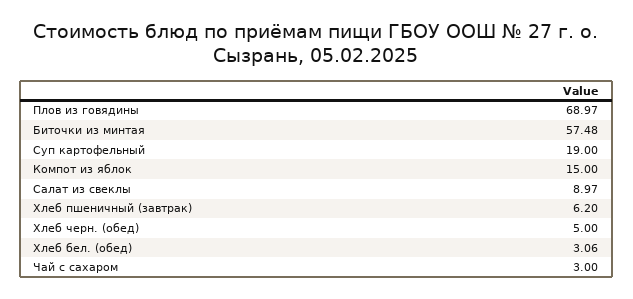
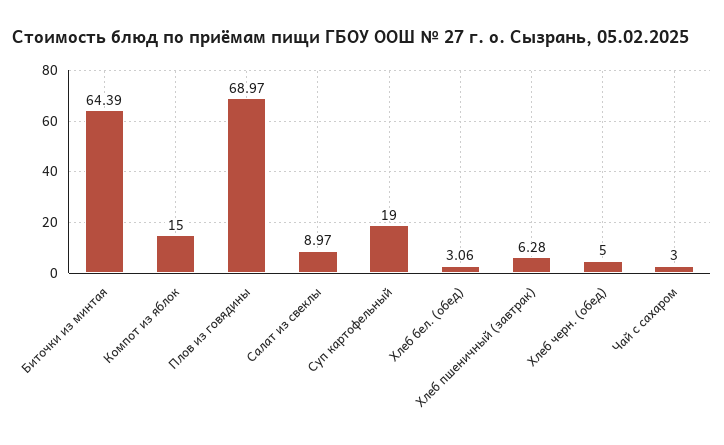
Биточки из минтая: 57.48 -> 64.39
Хлеб пшеничный (завтрак): 6.2 -> 6.28

